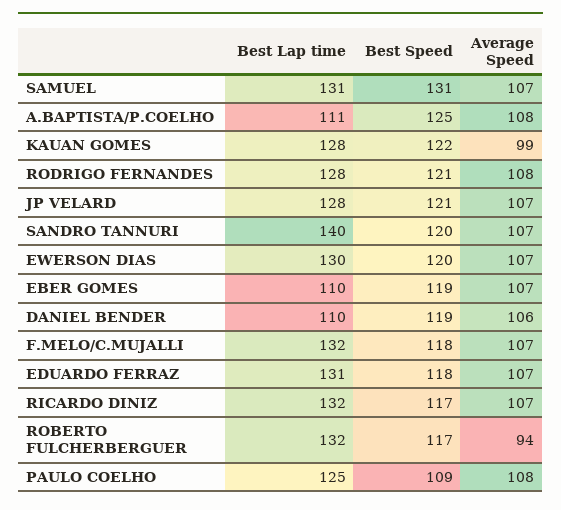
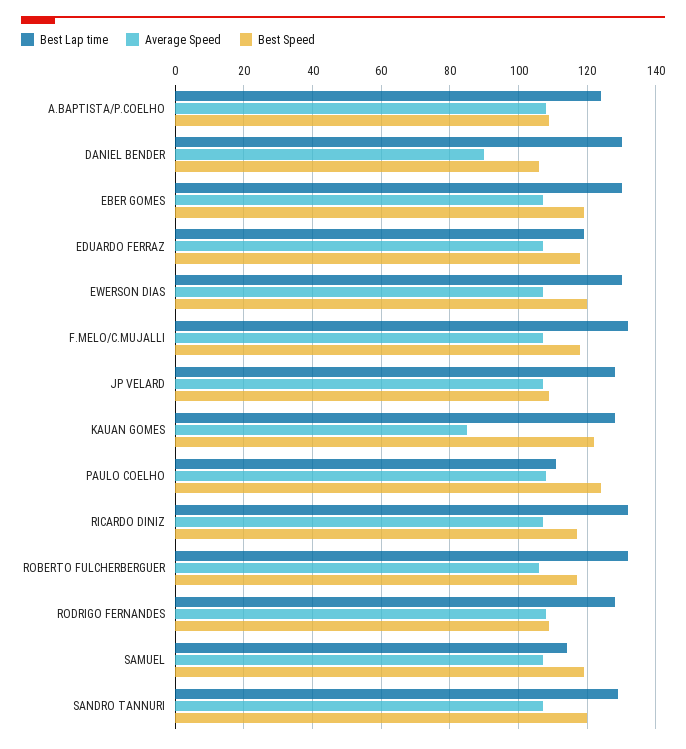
Best Lap time, SAMUEL: 131 -> 115
Best Speed, SAMUEL: 131 -> 120
Best Lap time, A.BAPTISTA/P.COELHO: 111 -> 125
Best Speed, A.BAPTISTA/P.COELHO: 125 -> 110
Average Speed, KAUAN GOMES: 99 -> 85
Best Speed, RODRIGO FERNANDES: 121 -> 110
Best Speed, JP VELARD: 121 -> 110
Best Lap time, SANDRO TANNURI: 140 -> 130
Best Lap time, EBER GOMES: 110 -> 130
Best Lap time, DANIEL BENDER: 110 -> 130
Best Speed, DANIEL BENDER: 119 -> 105
Average Speed, DANIEL BENDER: 106 -> 90
Best Lap time, EDUARDO FERRAZ: 131 -> 120
Average Speed, ROBERTO FULCHERBERGUER: 94 -> 105
Best Lap time, PAULO COELHO: 125 -> 110
Best Speed, PAULO COELHO: 109 -> 125

